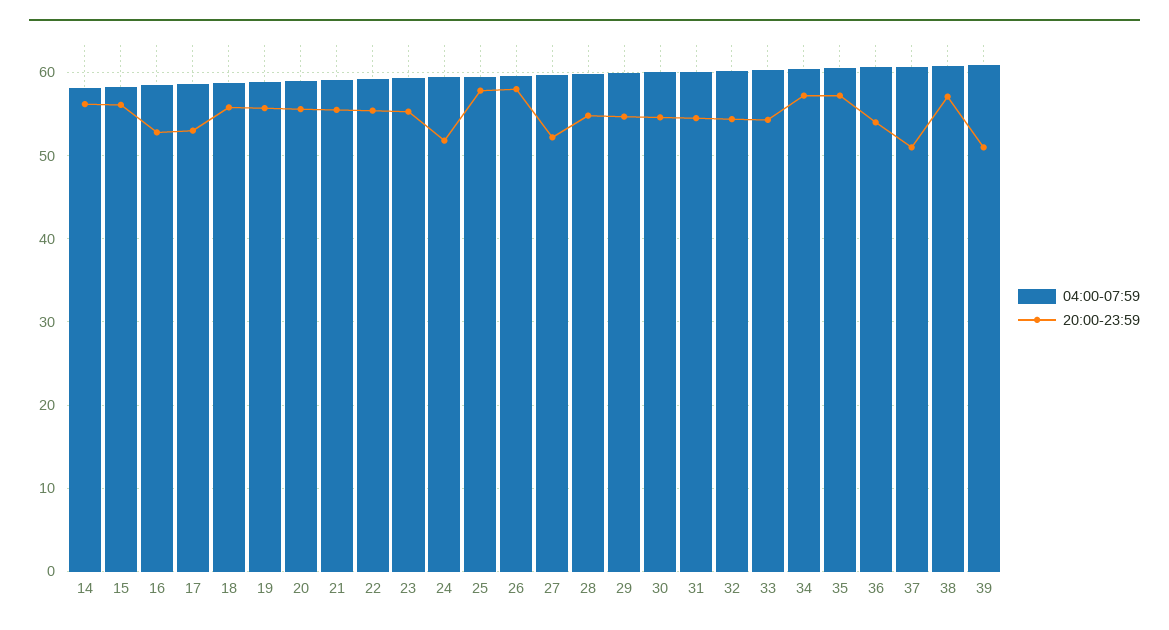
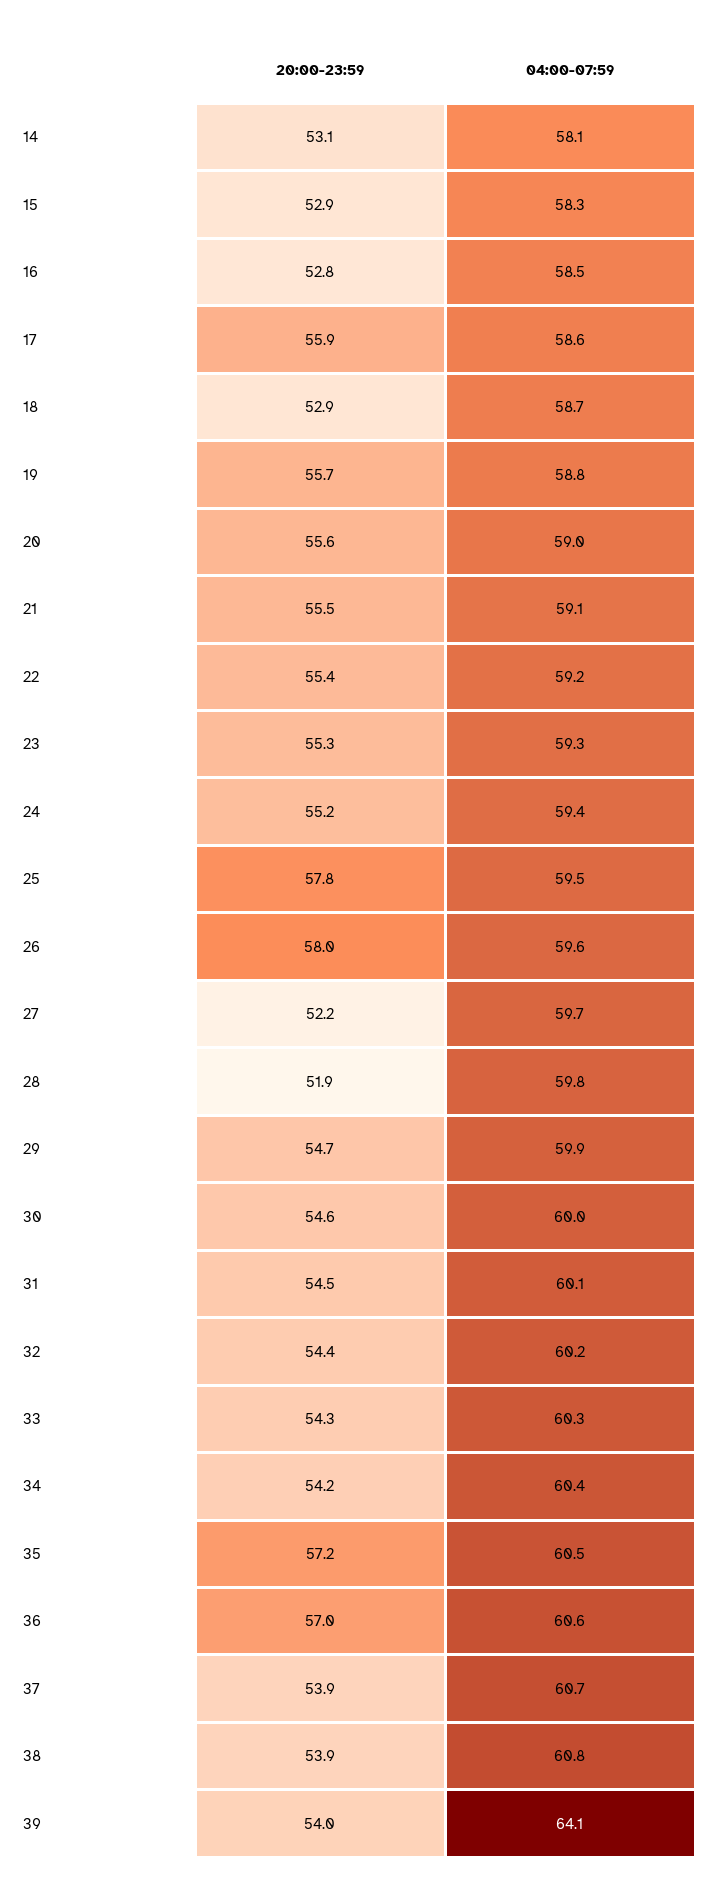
20:00-23:59, 14: 56 -> 53.1
20:00-23:59, 15: 56 -> 52.9
20:00-23:59, 17: 53 -> 55.9
20:00-23:59, 18: 56 -> 52.9
20:00-23:59, 24: 52 -> 55.2
20:00-23:59, 28: 55 -> 51.9
20:00-23:59, 34: 57 -> 54.2
20:00-23:59, 36: 54 -> 57
20:00-23:59, 37: 51 -> 53.9
20:00-23:59, 38: 57 -> 53.9
04:00-07:59, 39: 61 -> 64.1
20:00-23:59, 39: 51 -> 54

